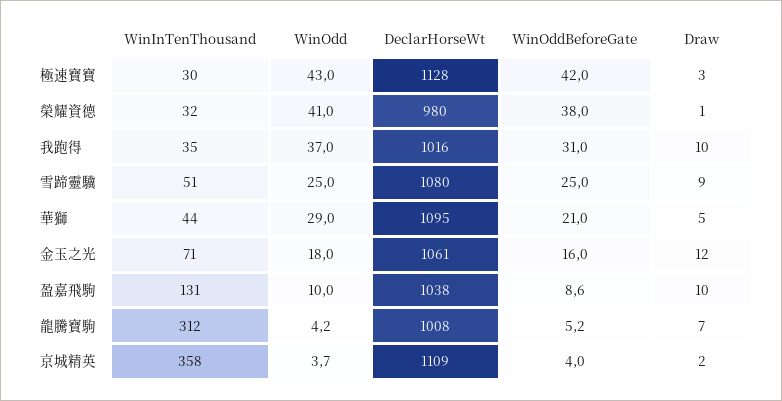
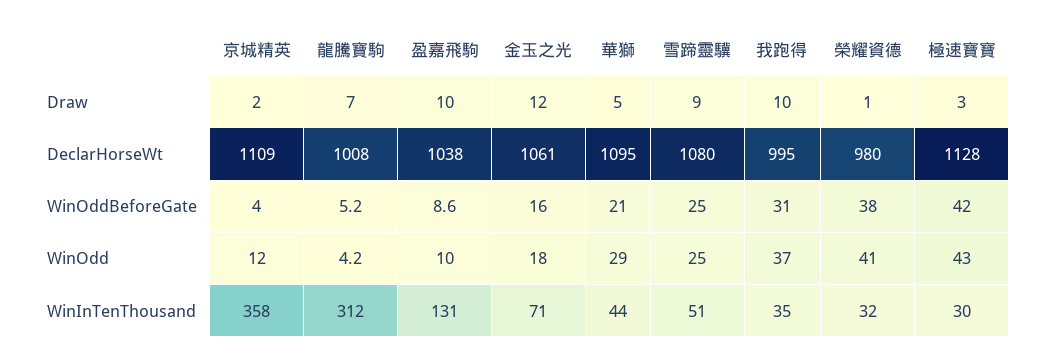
DeclarHorseWt, 我跑得: 1016 -> 995
WinOdd, 京城精英: 3.7 -> 12

